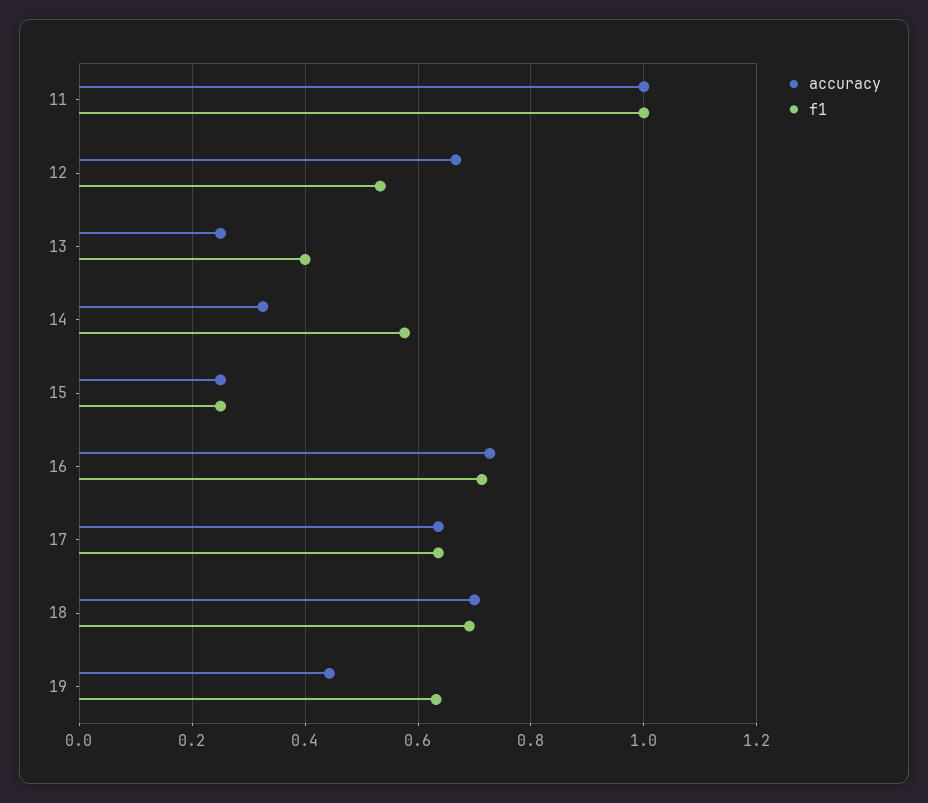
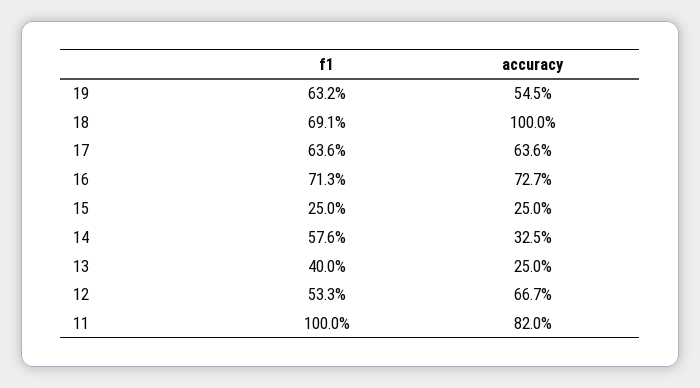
accuracy, 11: 1 -> 0.82
accuracy, 18: 0.7 -> 1
accuracy, 19: 0.44 -> 0.545

